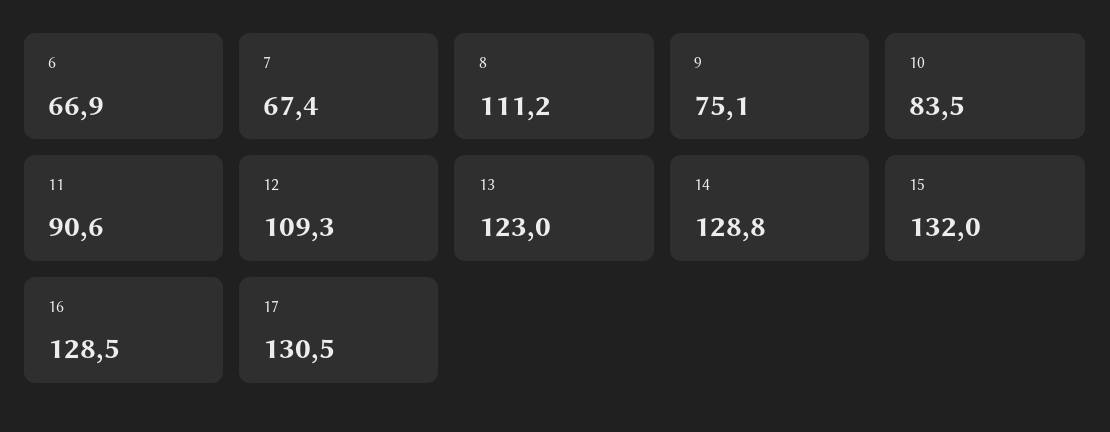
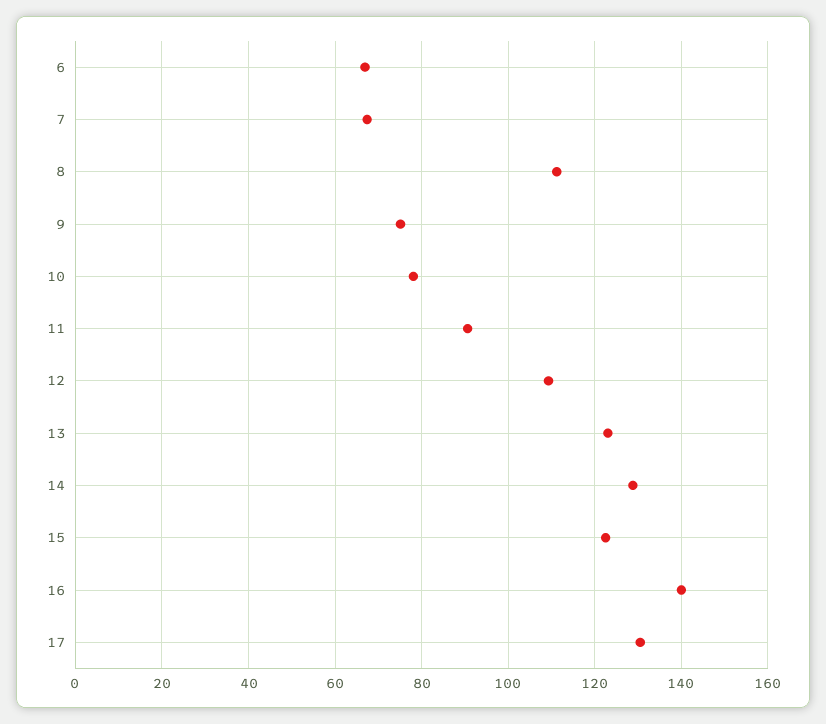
10: 83.5 -> 78
15: 132 -> 122
16: 128.5 -> 140

